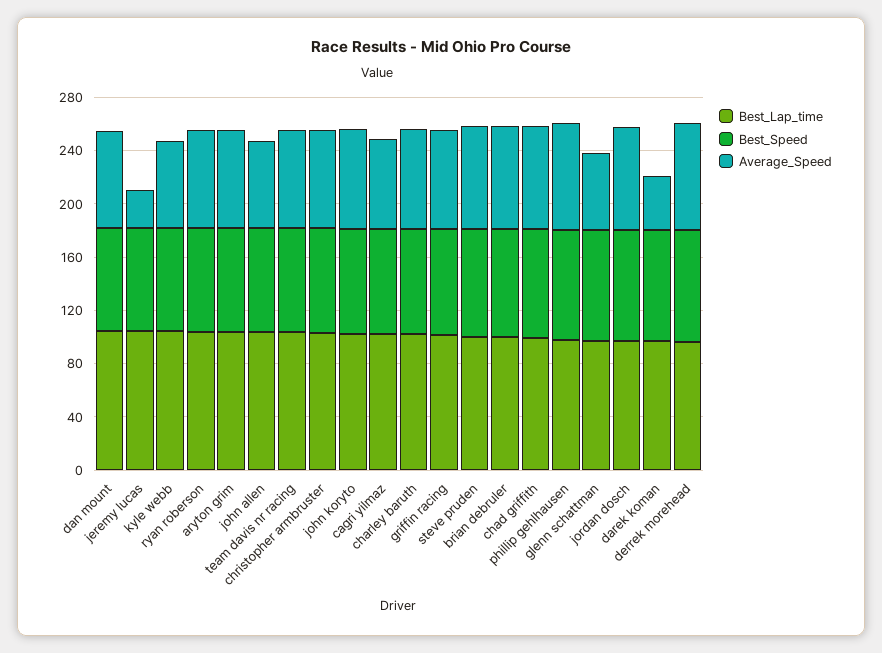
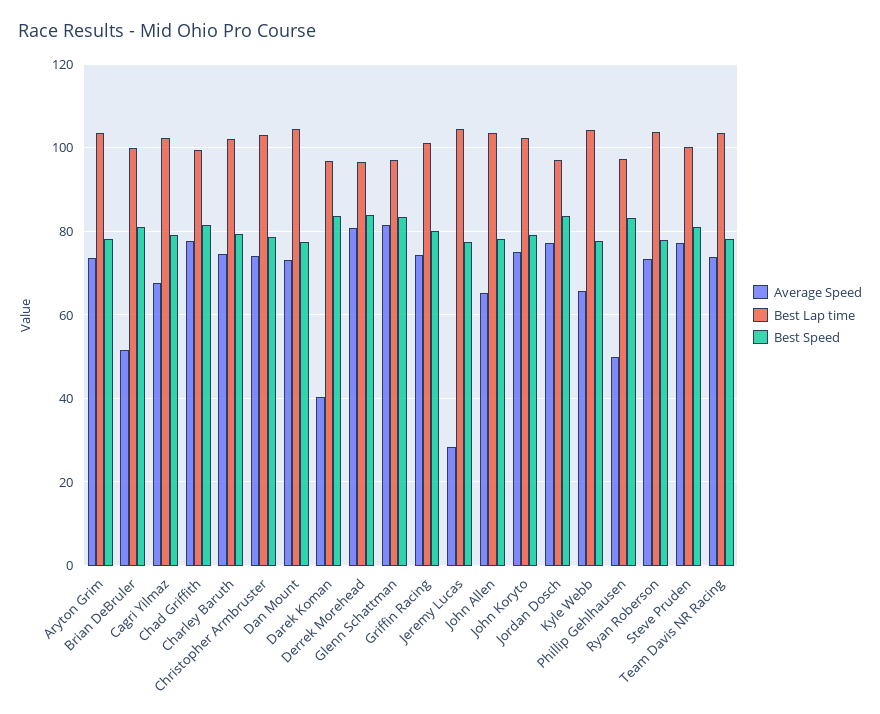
Average_Speed, brian debruler: 80 -> 52
Average_Speed, phillip gehlhausen: 80 -> 50
Average_Speed, glenn schattman: 60 -> 82

